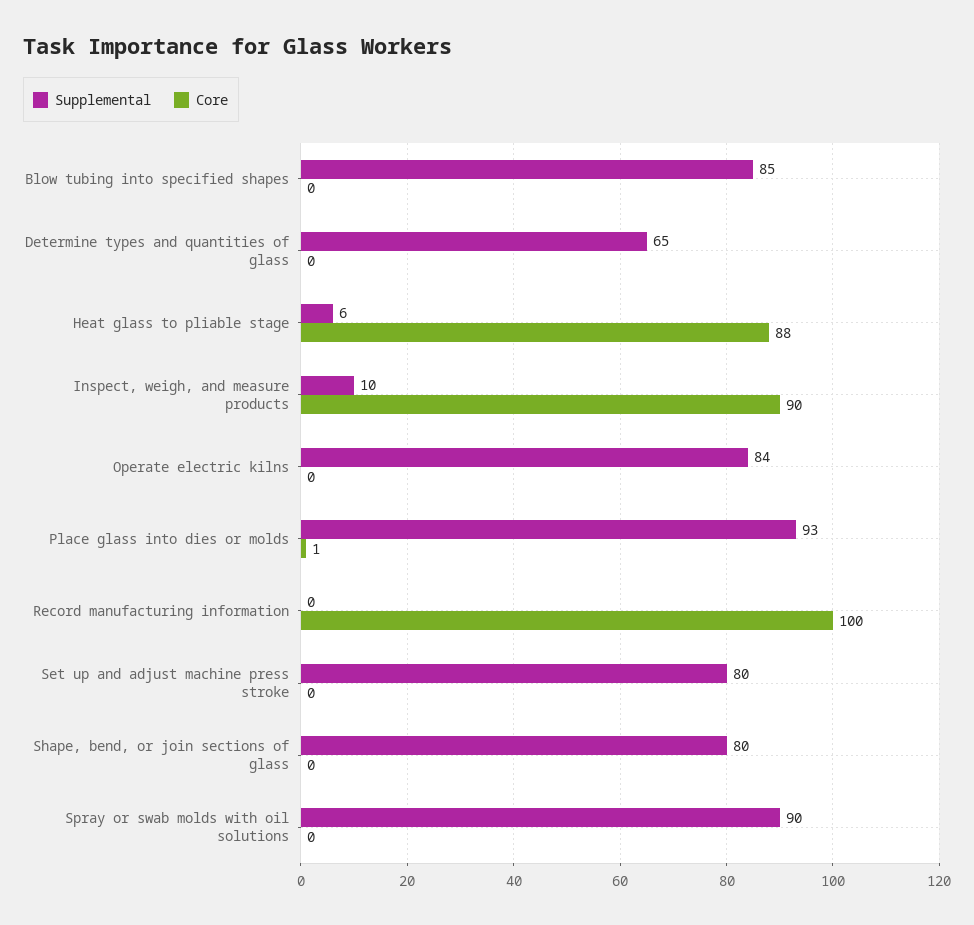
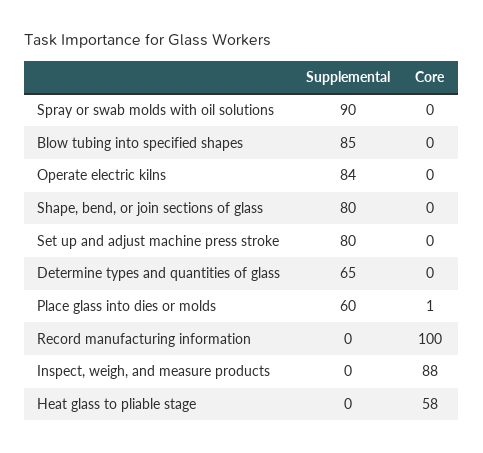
Supplemental, Heat glass to pliable stage: 6 -> 0
Core, Heat glass to pliable stage: 88 -> 58
Supplemental, Inspect, weigh, and measure products: 10 -> 0
Core, Inspect, weigh, and measure products: 90 -> 88
Supplemental, Place glass into dies or molds: 93 -> 60

